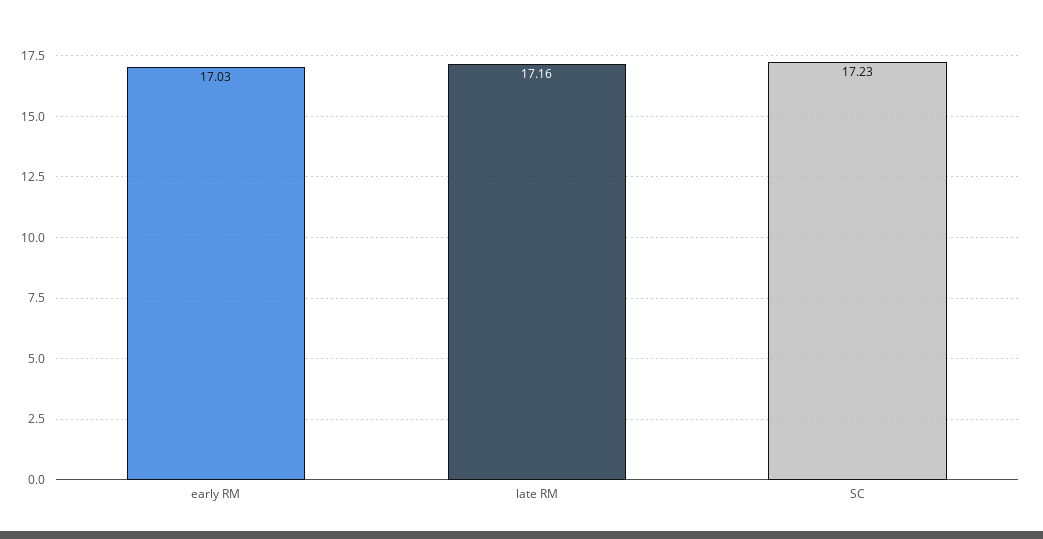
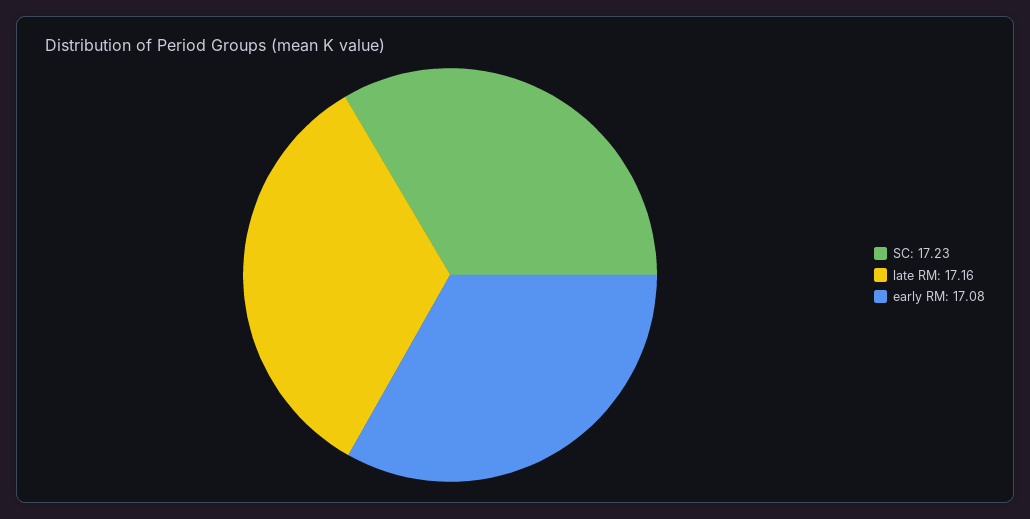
early RM: 17.03 -> 17.08

